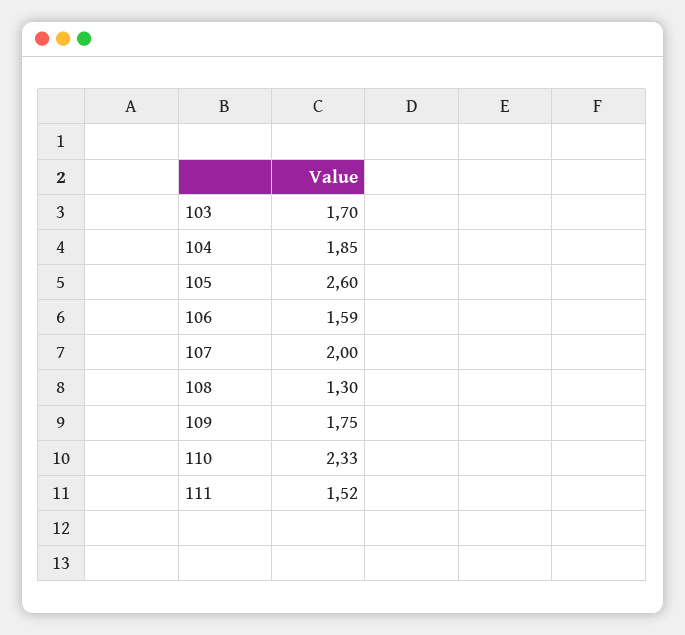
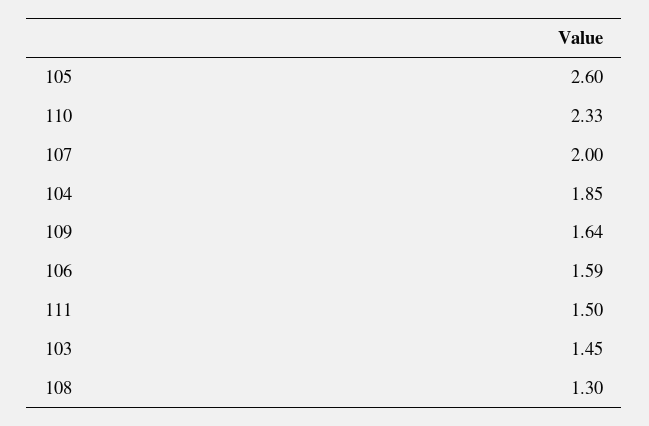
103: 1.7 -> 1.45
109: 1.75 -> 1.64
111: 1.52 -> 1.5

